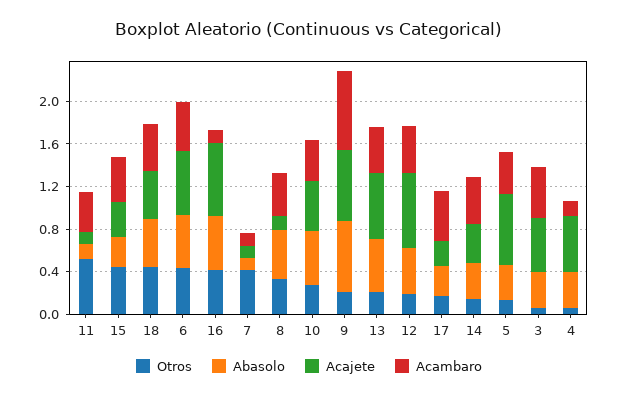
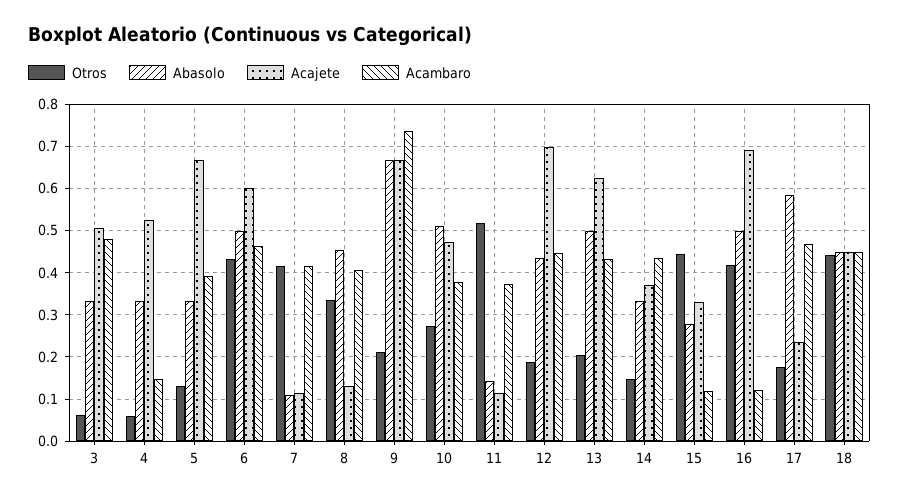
Acambaro, 15: 0.4 -> 0.12
Acambaro, 7: 0.1 -> 0.42
Abasolo, 17: 0.3 -> 0.58

